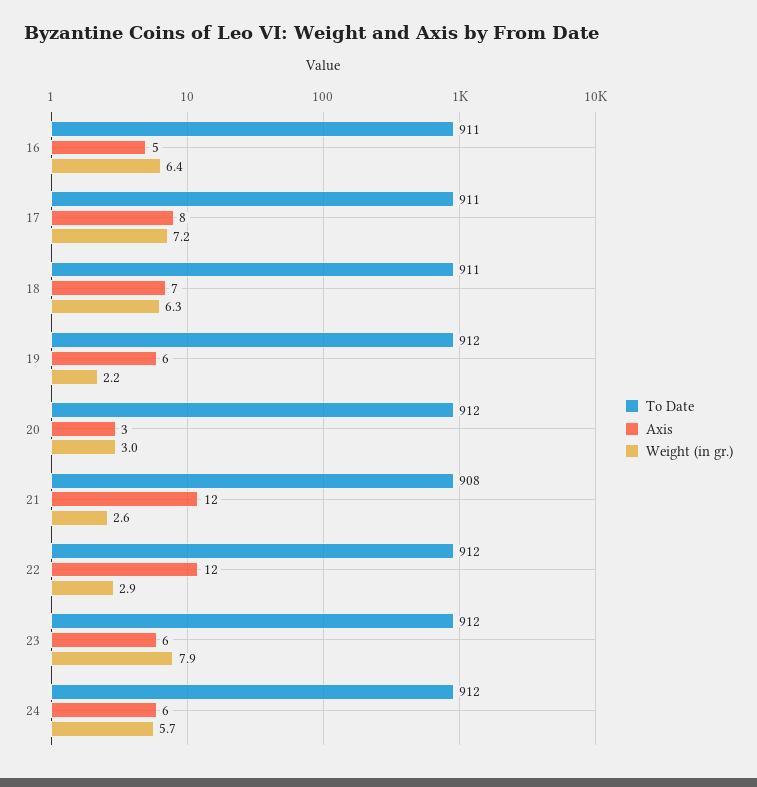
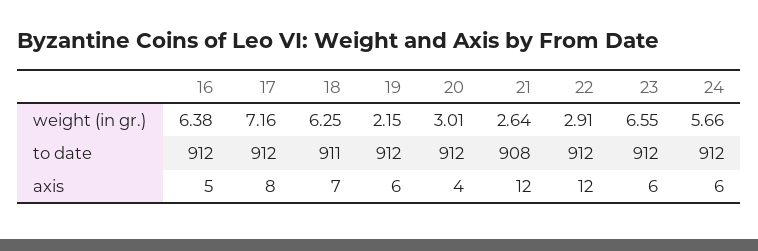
To Date, 16: 911 -> 912
To Date, 17: 911 -> 912
Axis, 20: 3 -> 4
Weight (in gr.), 23: 7.9 -> 6.55

